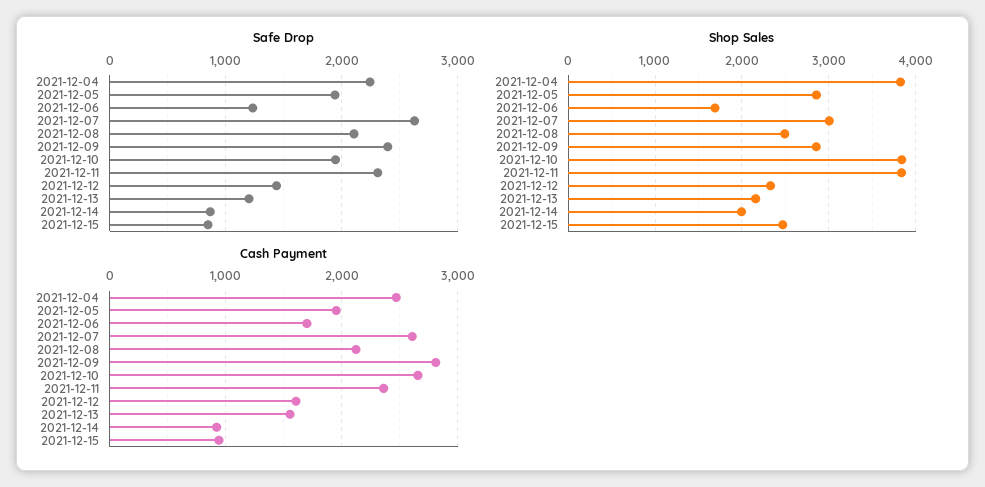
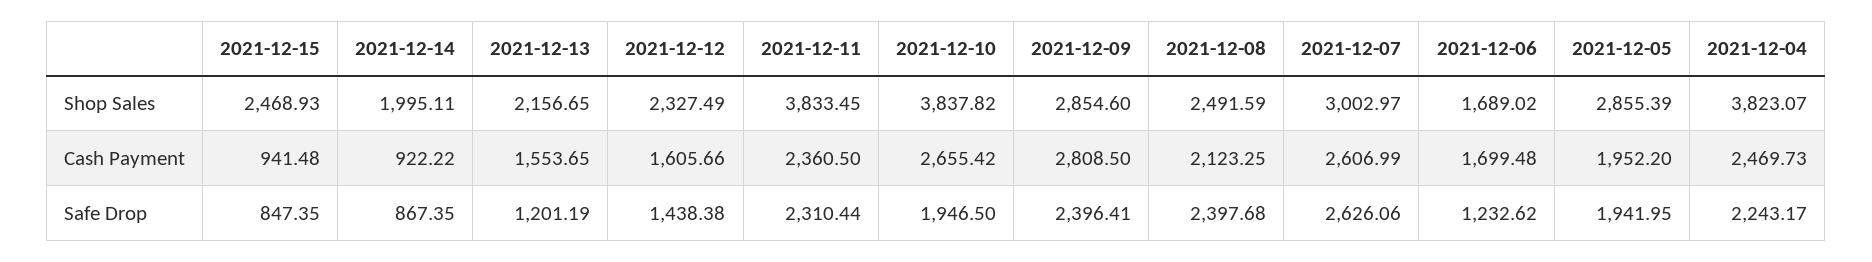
Safe Drop, 2021-12-08: 2100 -> 2397.68

